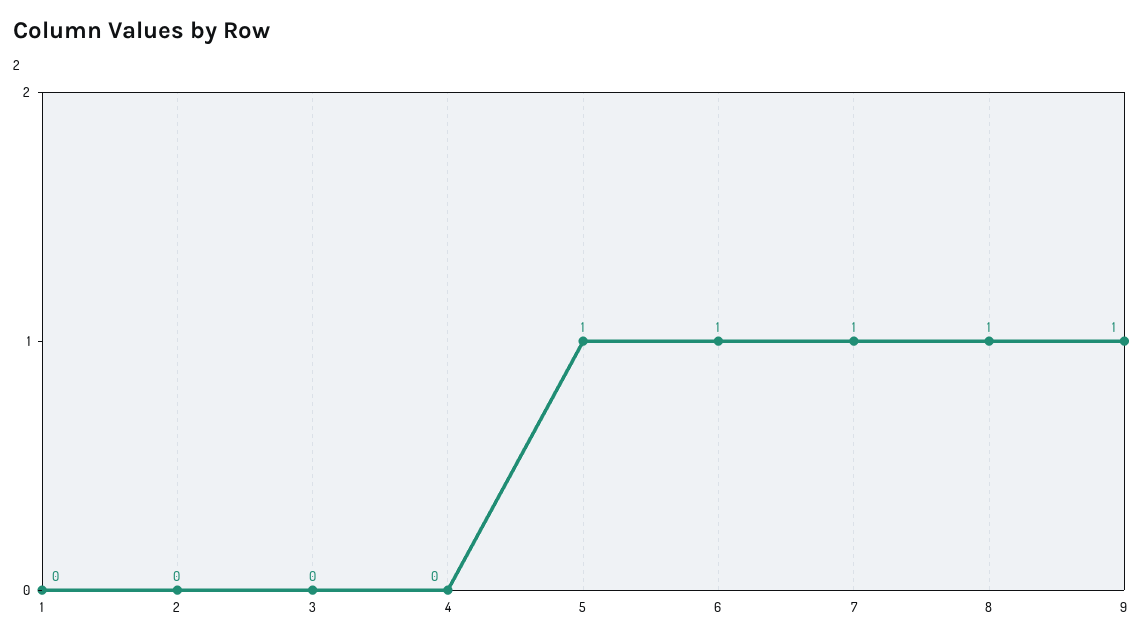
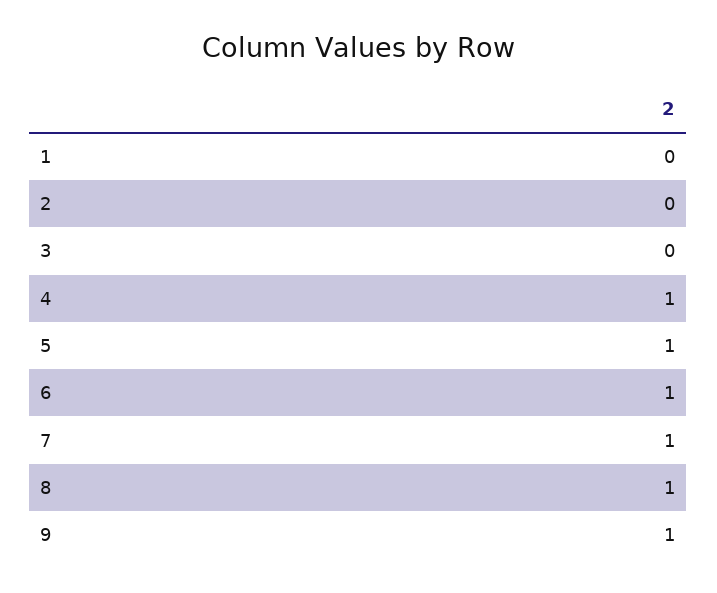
4: 0 -> 1

